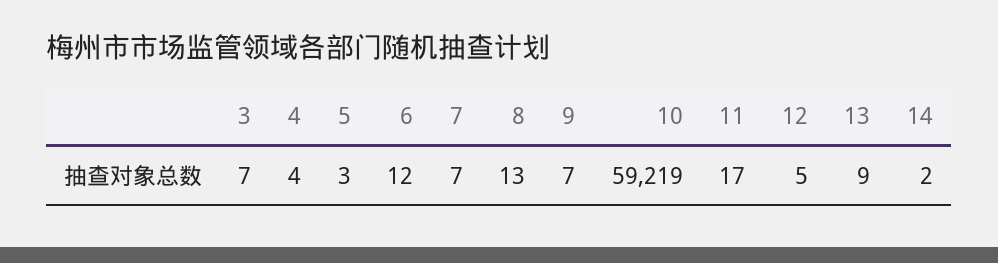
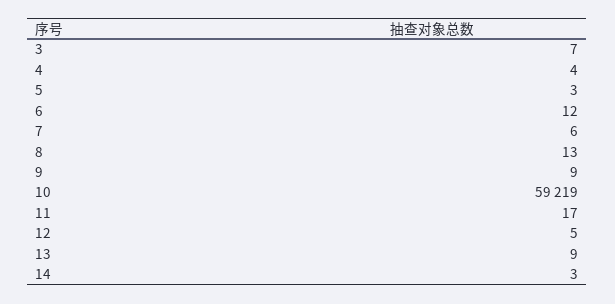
7: 7 -> 6
9: 7 -> 9
14: 2 -> 3

